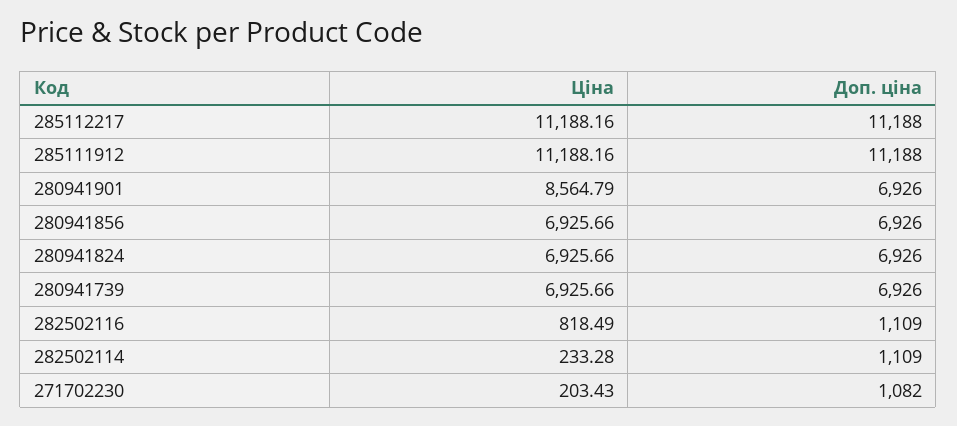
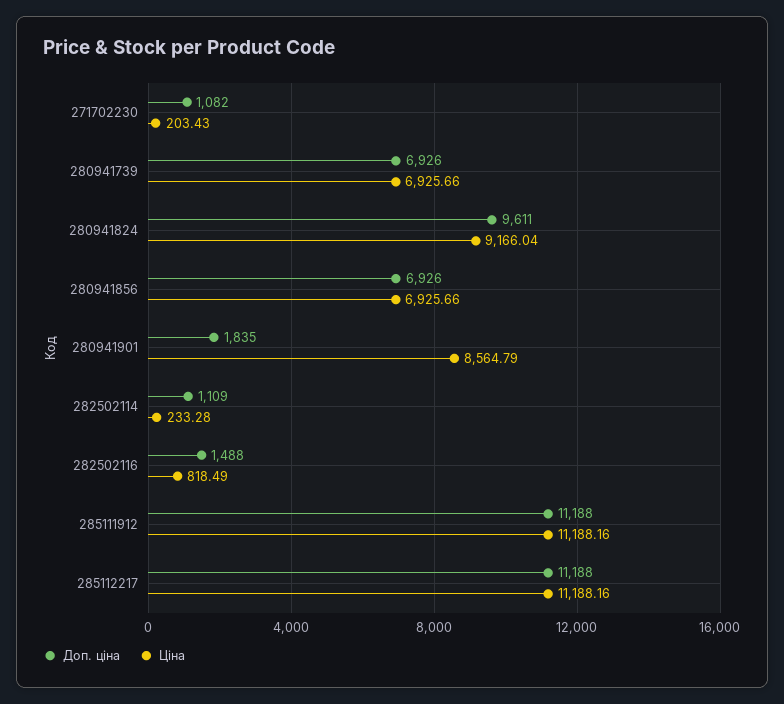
Доп. ціна, 280941901: 6926 -> 1835
Ціна, 280941824: 6925.66 -> 9166.04
Доп. ціна, 280941824: 6926 -> 9611
Доп. ціна, 282502116: 1109 -> 1488

